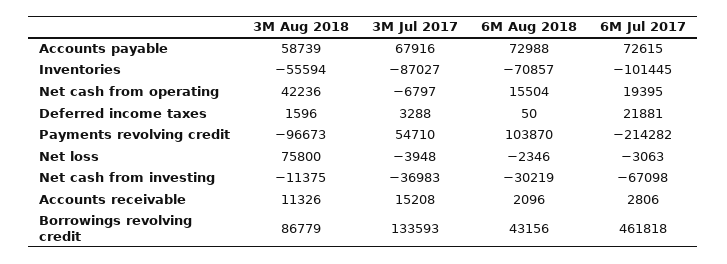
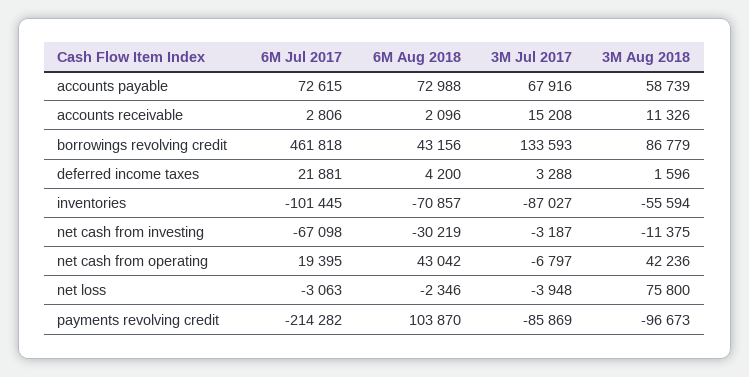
6M Aug 2018, Net cash from operating: 15504 -> 43042
6M Aug 2018, Deferred income taxes: 50 -> 4200
3M Jul 2017, Payments revolving credit: 54710 -> -85869
3M Jul 2017, Net cash from investing: -36983 -> -3187

